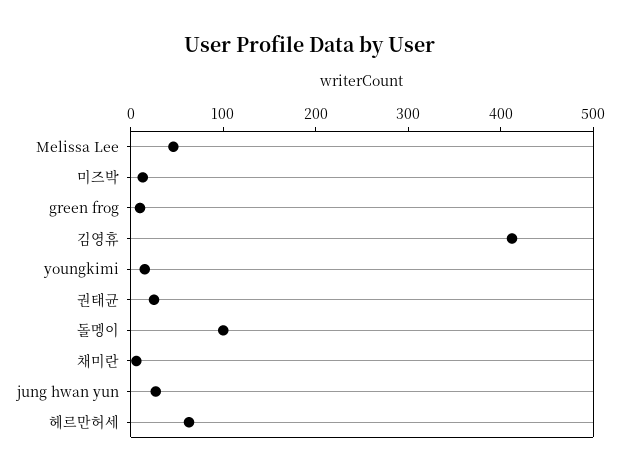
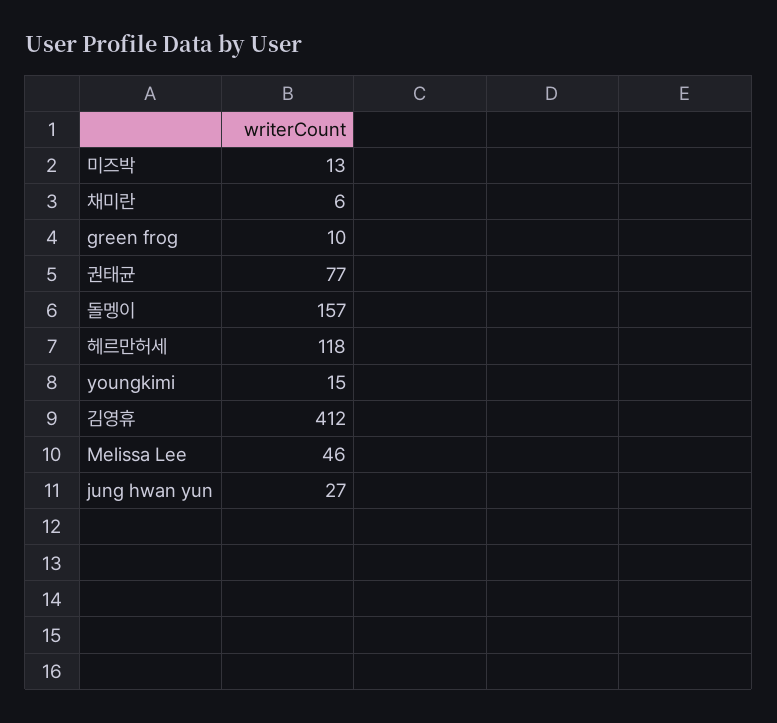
권태균: 20 -> 77
돌멩이: 100 -> 157
헤르만허세: 60 -> 118

